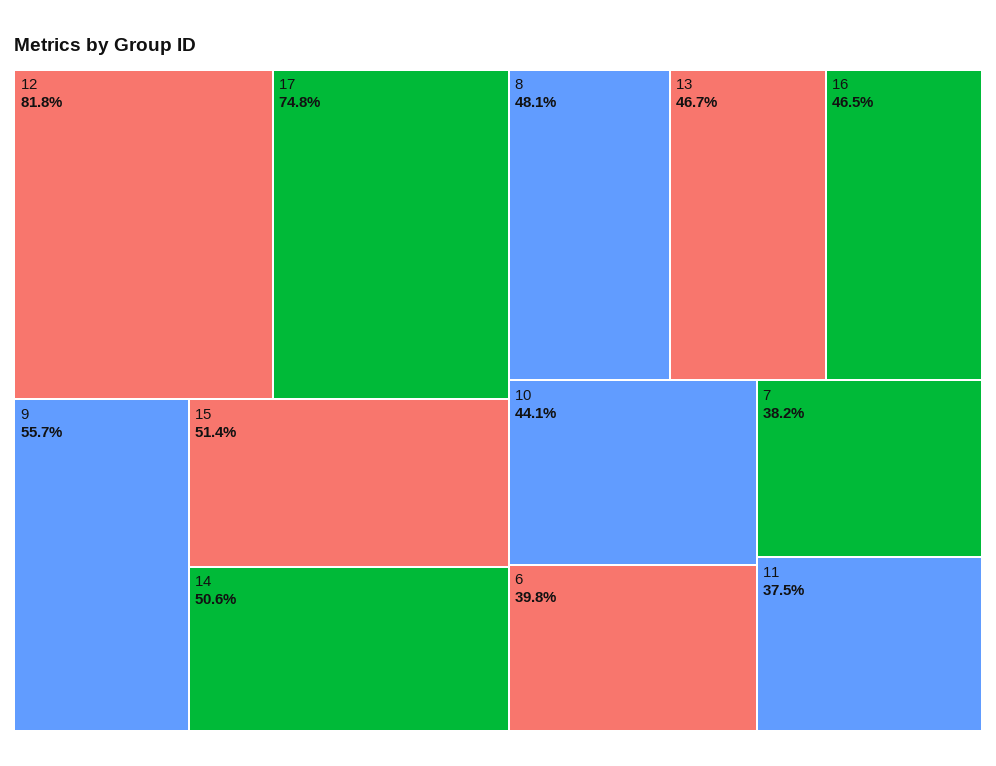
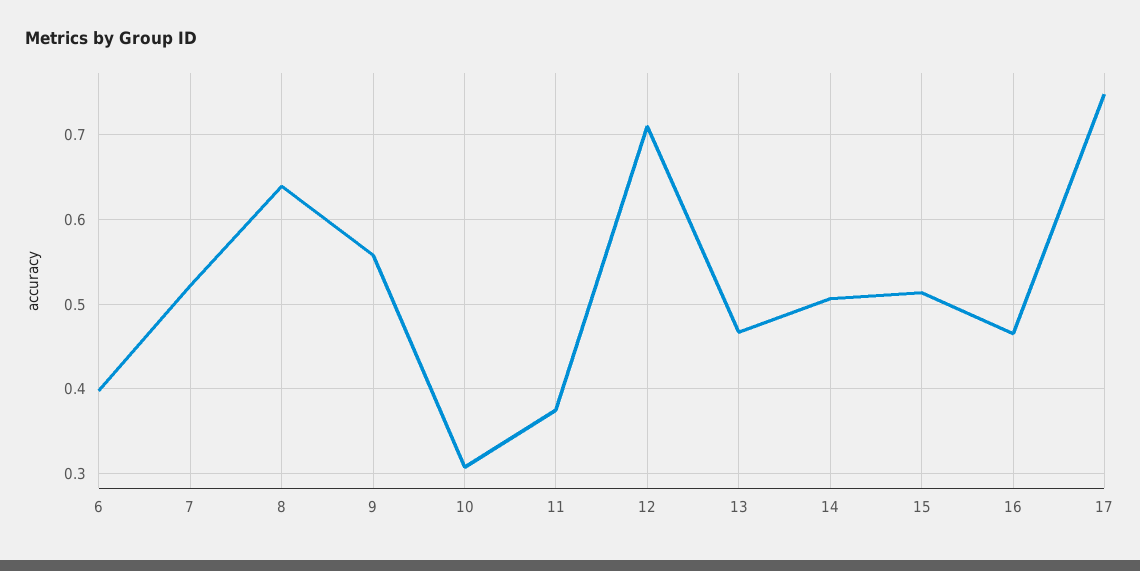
12: 0.818 -> 0.71
8: 0.481 -> 0.64
10: 0.441 -> 0.31
7: 0.382 -> 0.52

